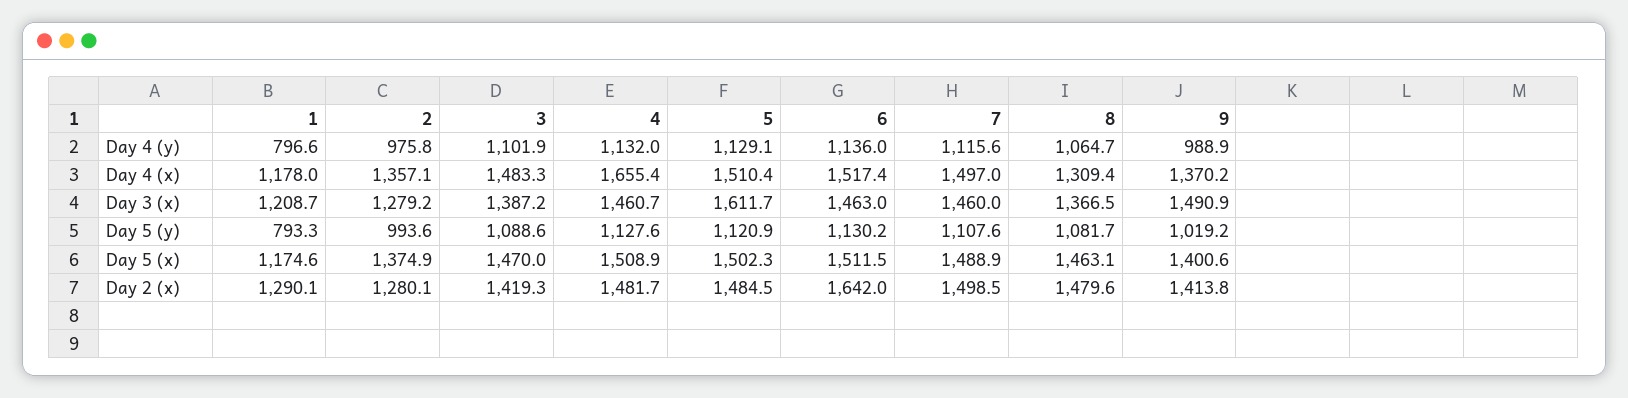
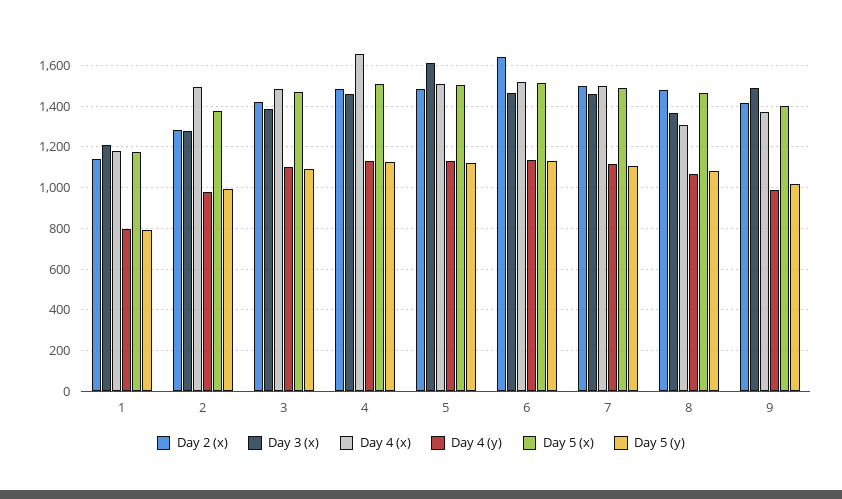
Day 4 (x), 2: 1357.1 -> 1500
Day 2 (x), 1: 1290.1 -> 1150

